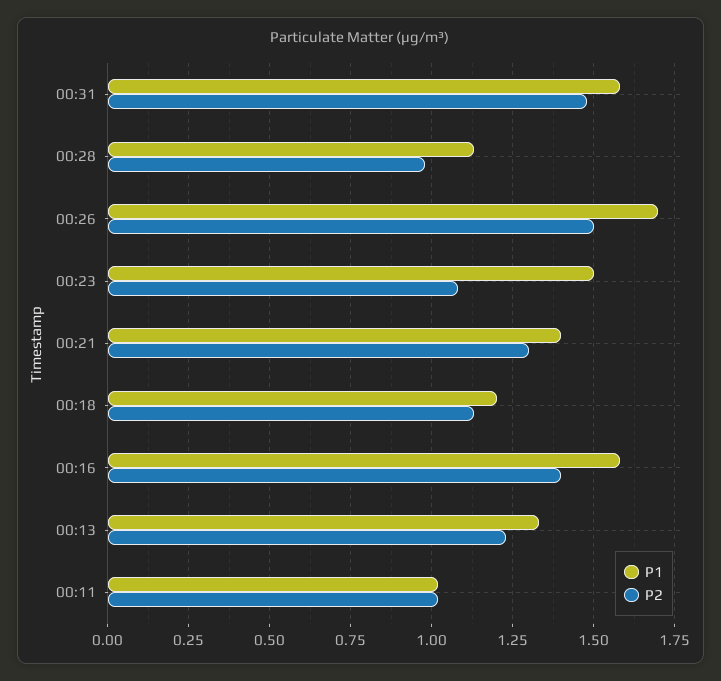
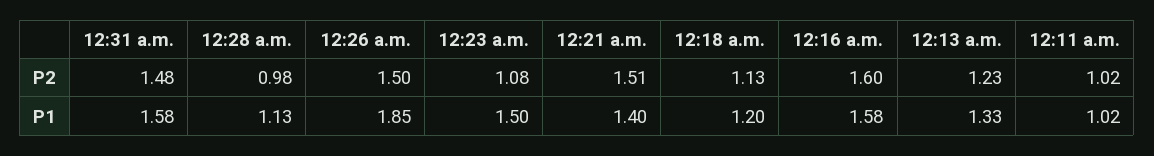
P1, 00:26: 1.7 -> 1.85
P2, 00:21: 1.3 -> 1.51
P2, 00:16: 1.4 -> 1.6

